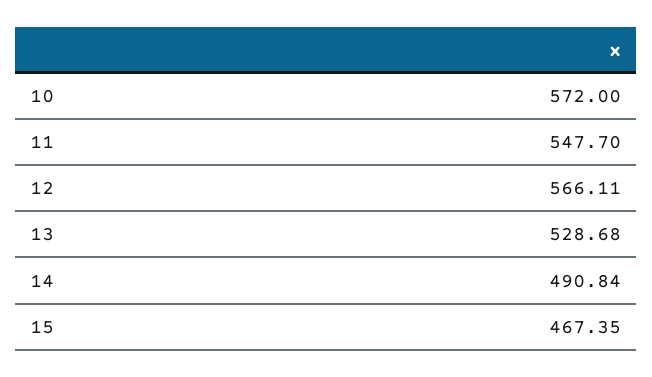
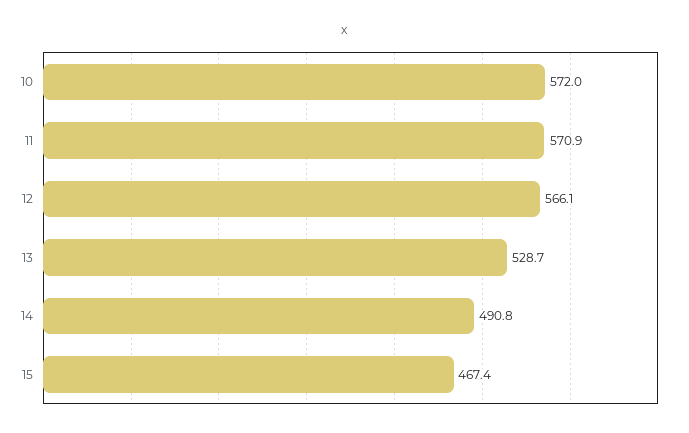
11: 547.7 -> 570.9

